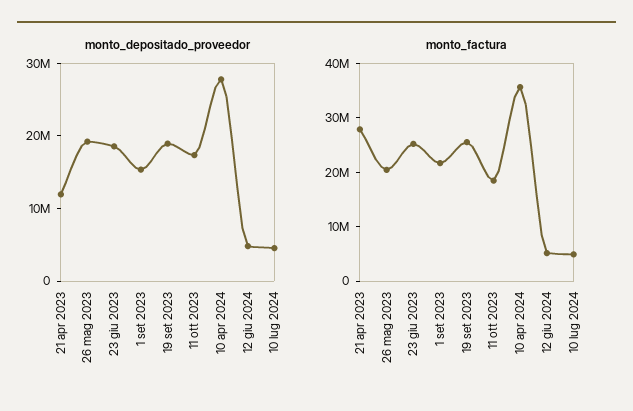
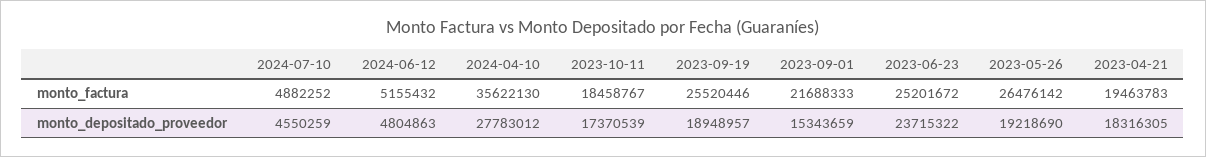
monto_depositado_proveedor, 21 apr 2023: 12000000 -> 18316305
monto_depositado_proveedor, 23 giu 2023: 18000000 -> 23715322
monto_factura, 21 apr 2023: 28000000 -> 19463783
monto_factura, 26 mag 2023: 20000000 -> 26476142

